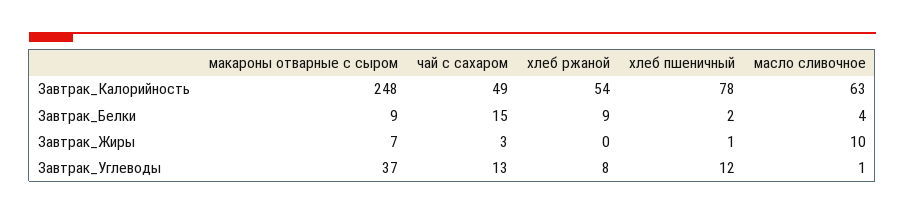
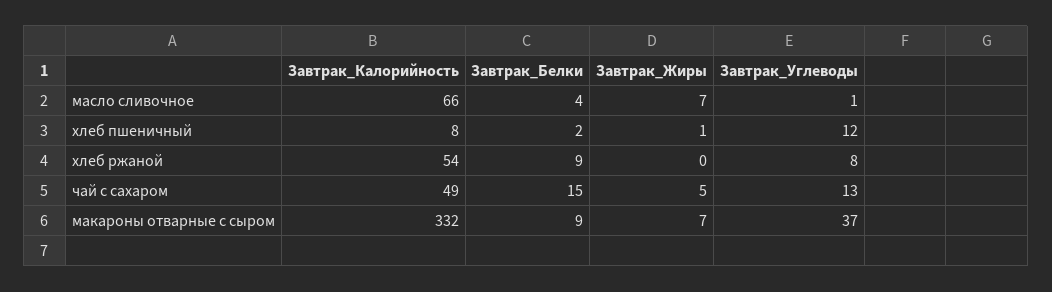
макароны отварные с сыром, Завтрак_Калорийность: 248 -> 332
хлеб пшеничный, Завтрак_Калорийность: 78 -> 8
масло сливочное, Завтрак_Калорийность: 63 -> 66
чай с сахаром, Завтрак_Жиры: 3 -> 5
масло сливочное, Завтрак_Жиры: 10 -> 7

